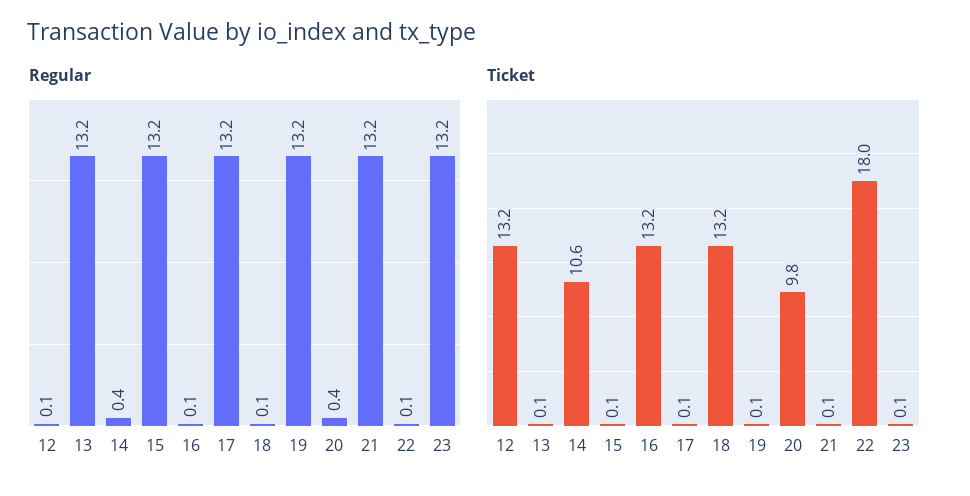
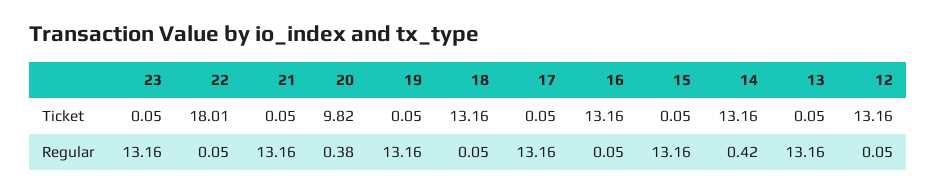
Ticket, 14: 10.6 -> 13.16

